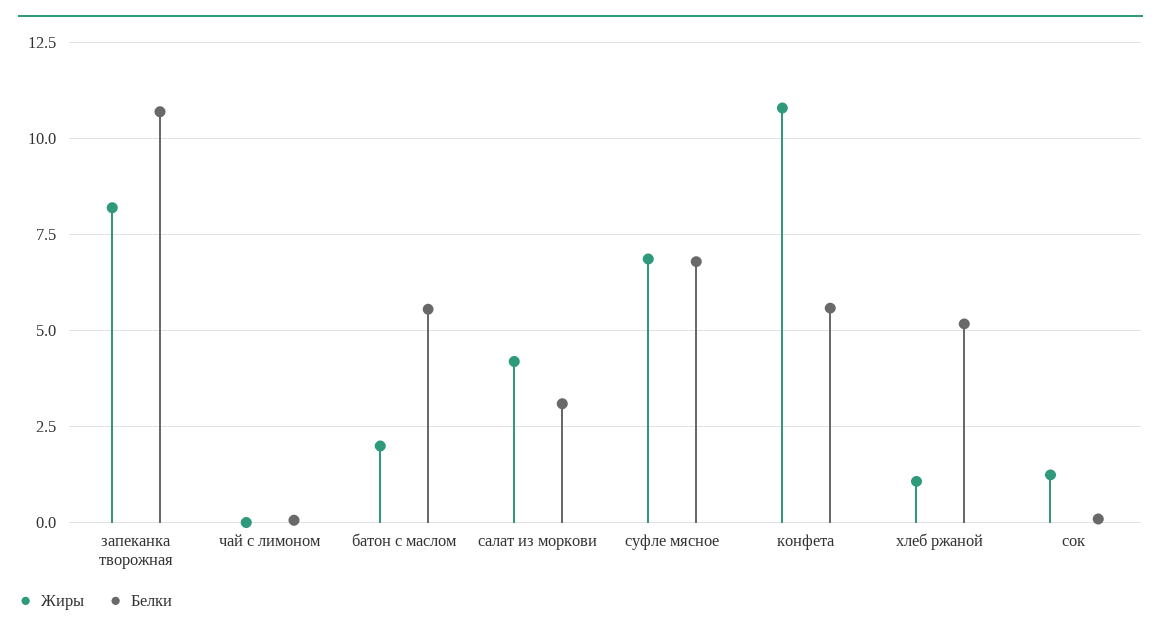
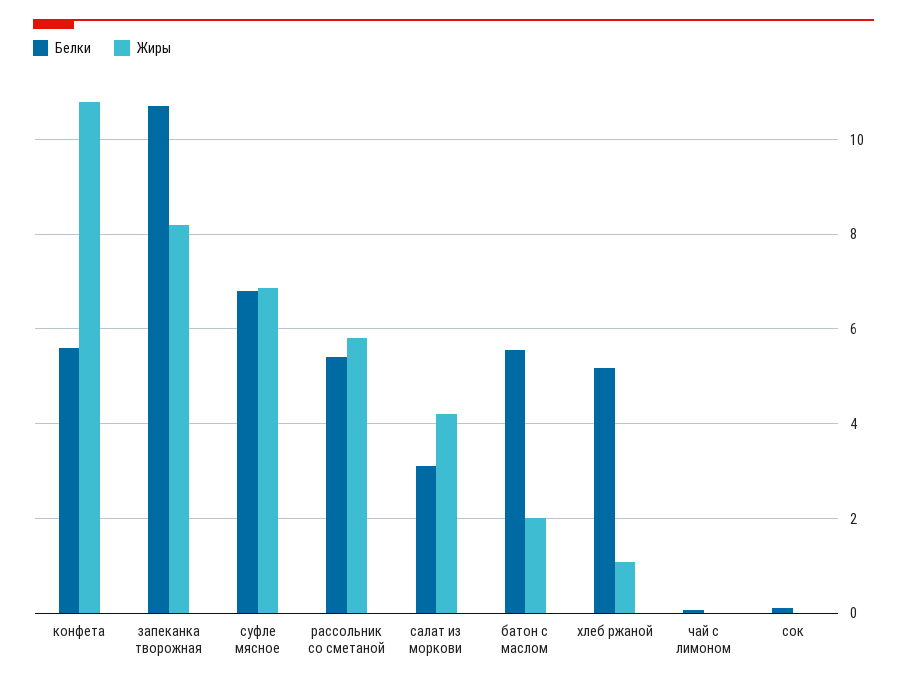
Жиры, сок: 1.25 -> 0
Белки, рассольник со сметаной: none -> 5.4
Жиры, рассольник со сметаной: none -> 5.8

